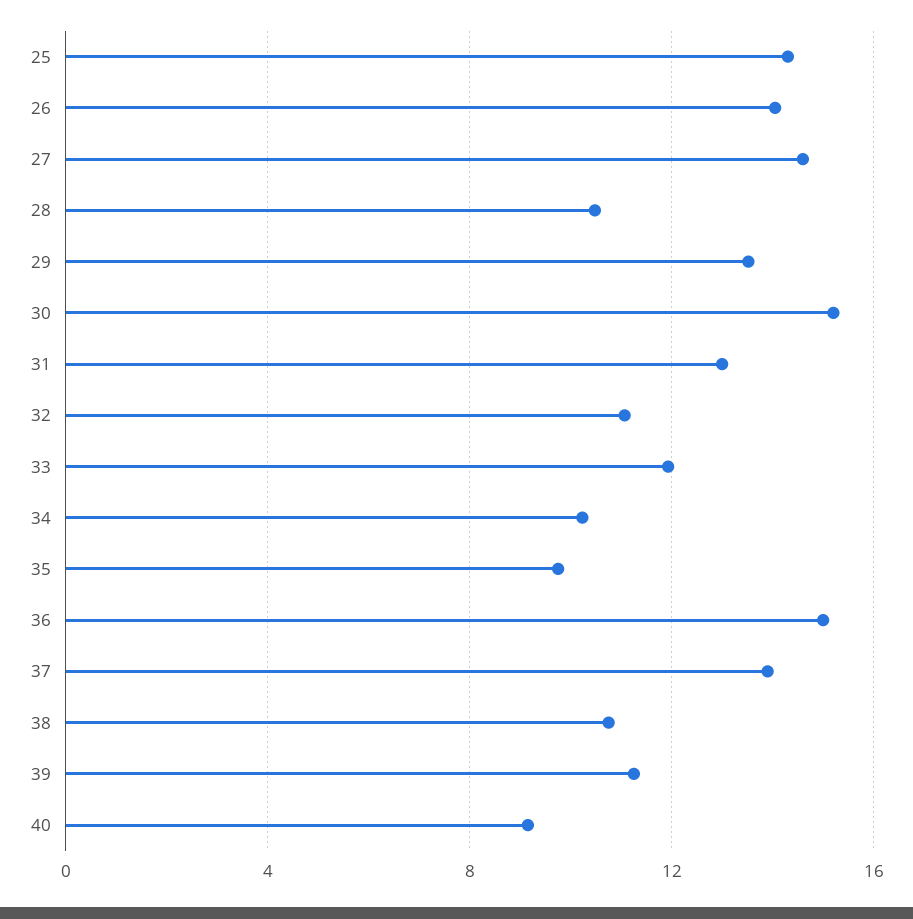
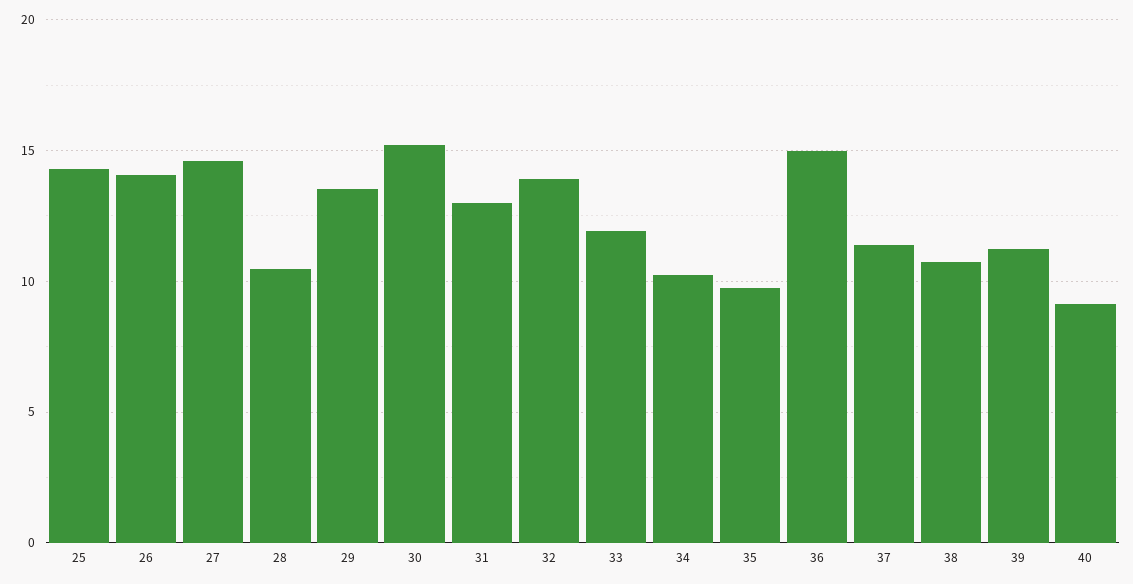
32: 11 -> 14
37: 14 -> 11.5

